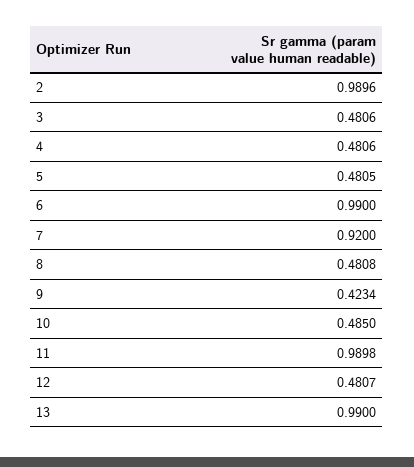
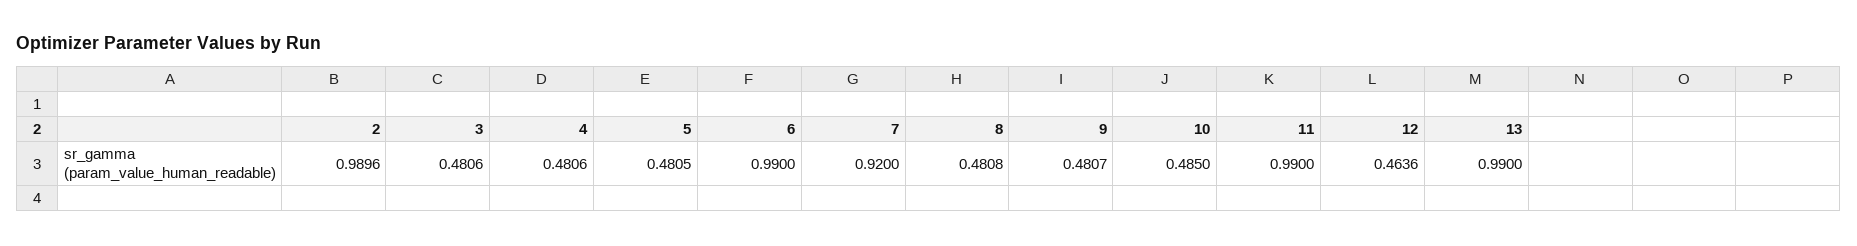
9: 0.4234 -> 0.4807
11: 0.9898 -> 0.99
12: 0.4807 -> 0.4636

